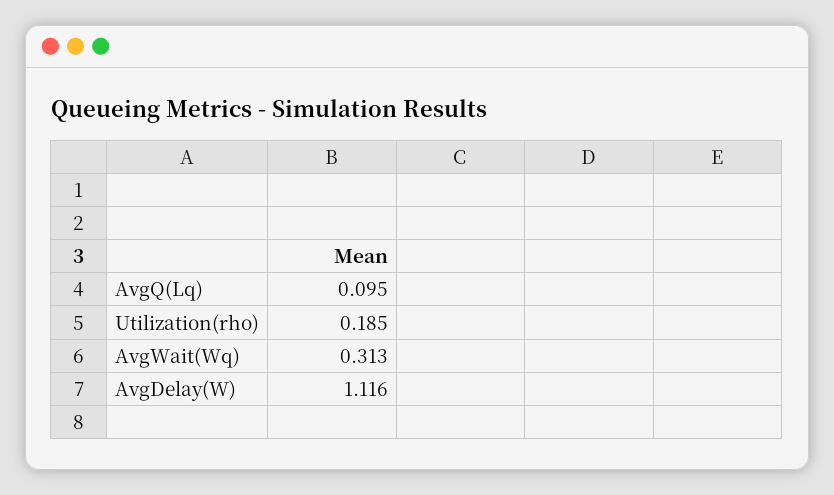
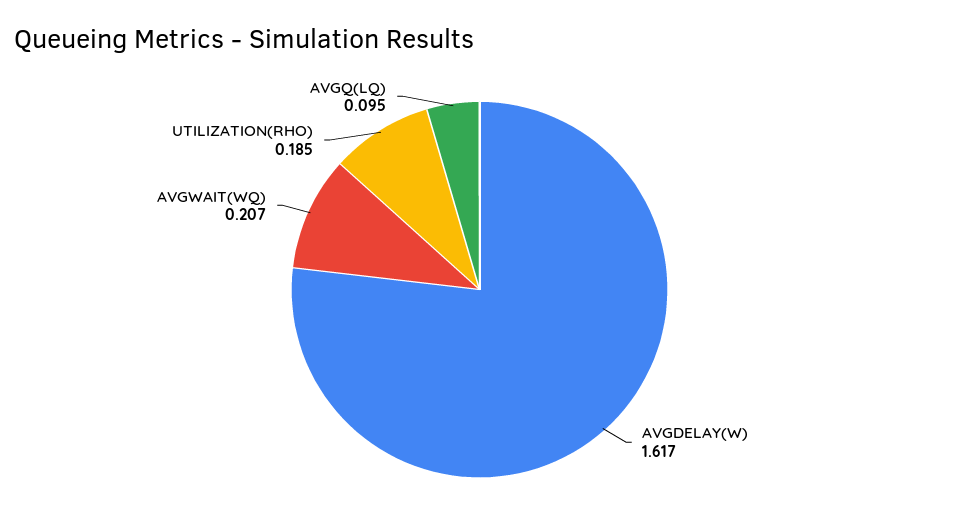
AvgWait(Wq): 0.313 -> 0.207
AvgDelay(W): 1.116 -> 1.617

